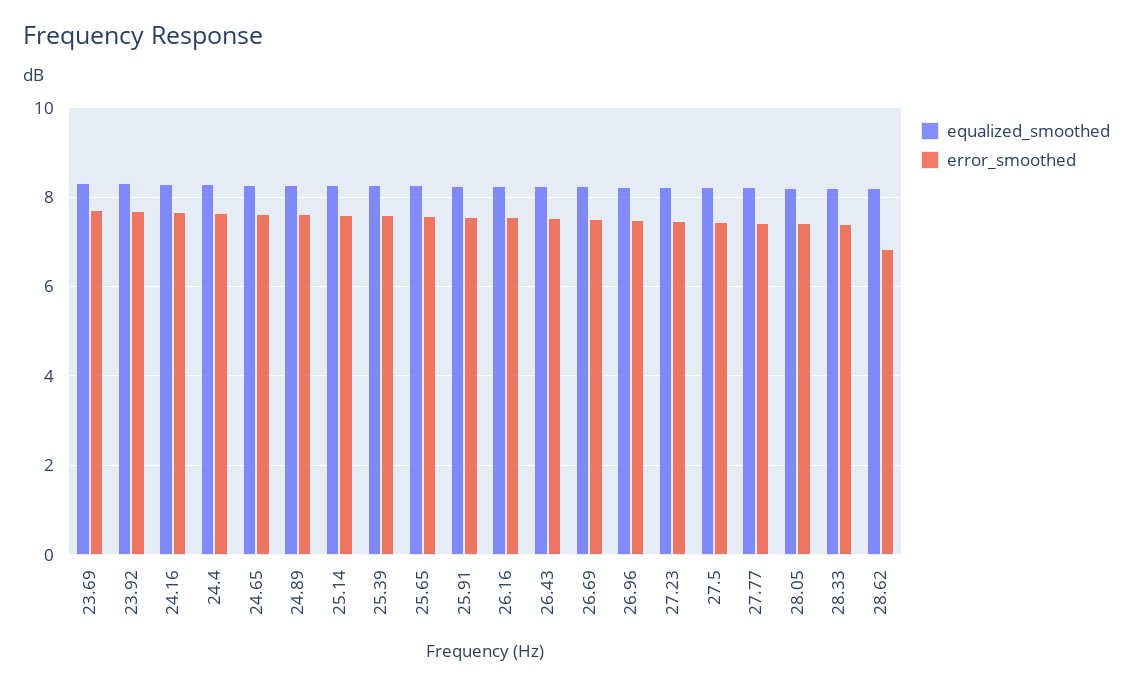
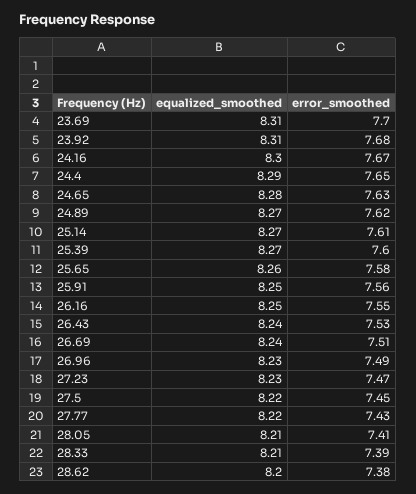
error_smoothed, 28.62: 6.8 -> 7.38

